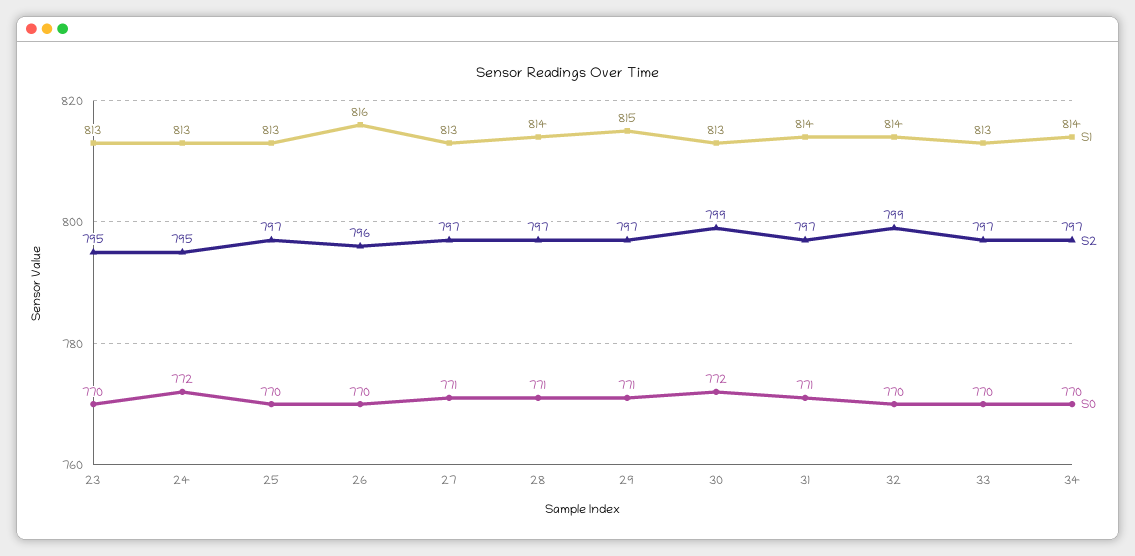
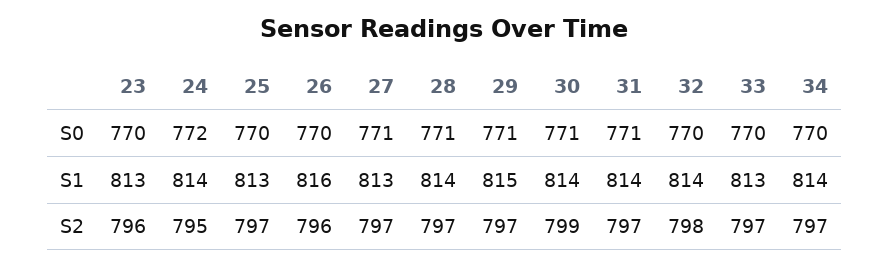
S2, 23: 795 -> 796
S1, 24: 813 -> 814
S1, 30: 813 -> 814
S0, 30: 772 -> 771
S2, 32: 799 -> 798

